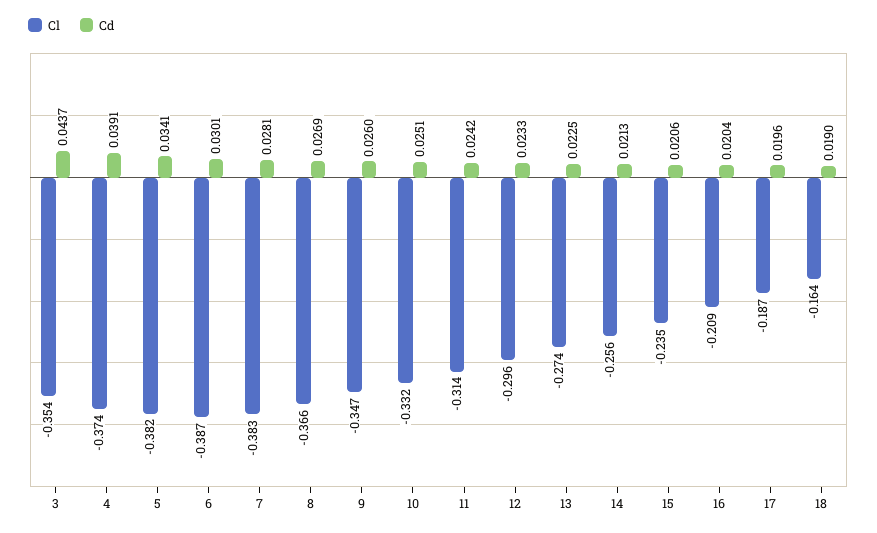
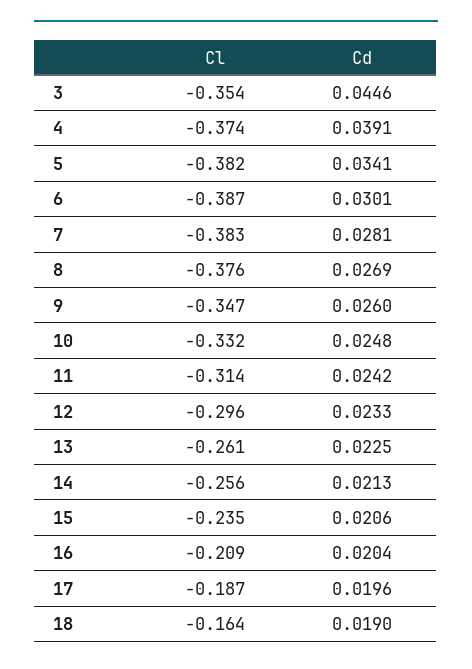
Cd, 3: 0.0437 -> 0.0446
Cl, 8: -0.366 -> -0.376
Cd, 10: 0.0251 -> 0.0248
Cl, 13: -0.274 -> -0.261

